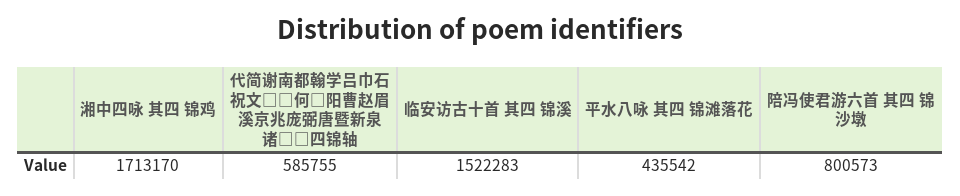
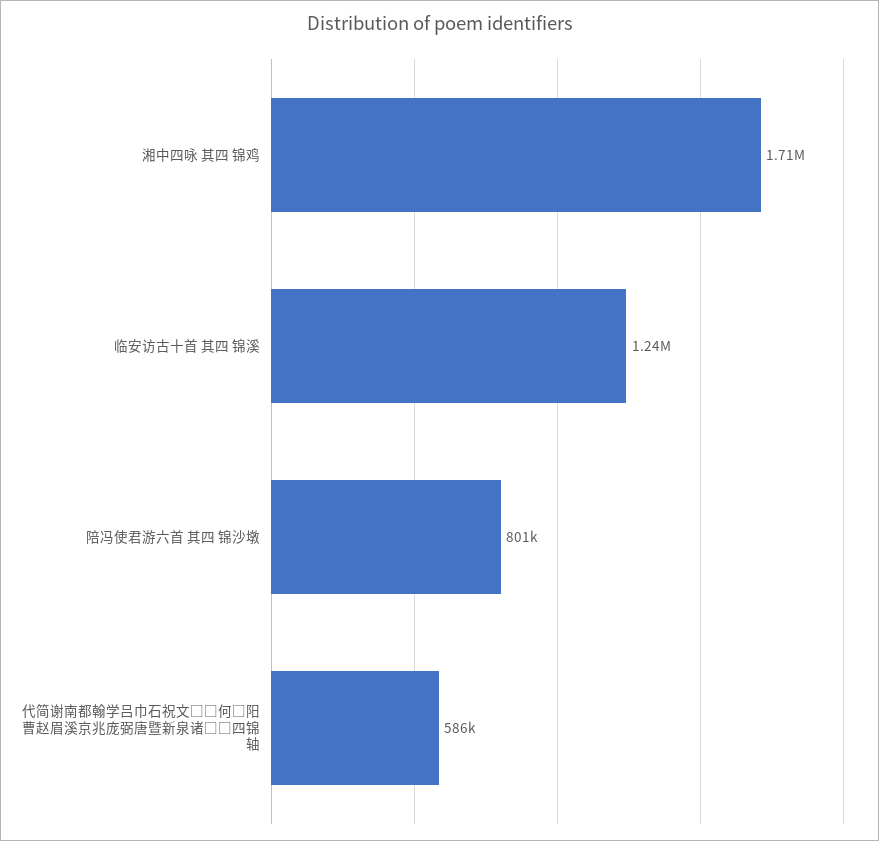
临安访古十首 其四 锦溪: 1522283 -> 1240000
平水八咏 其四 锦滩落花: 435542 -> none

